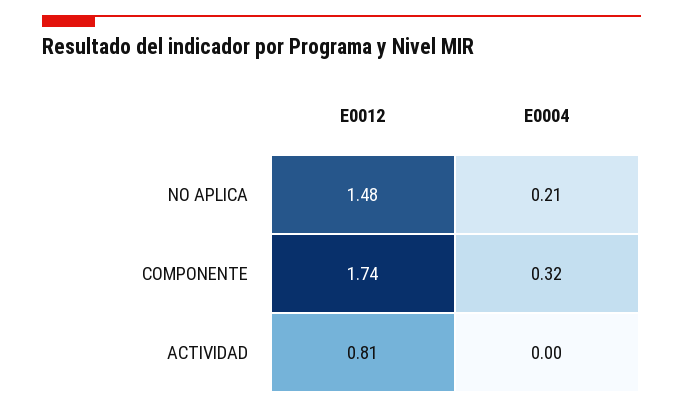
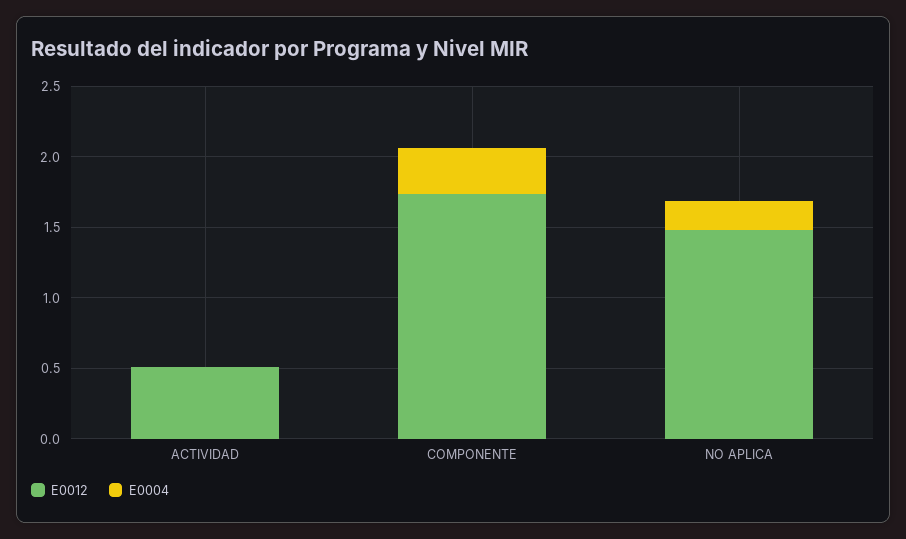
E0012, ACTIVIDAD: 0.81 -> 0.5

